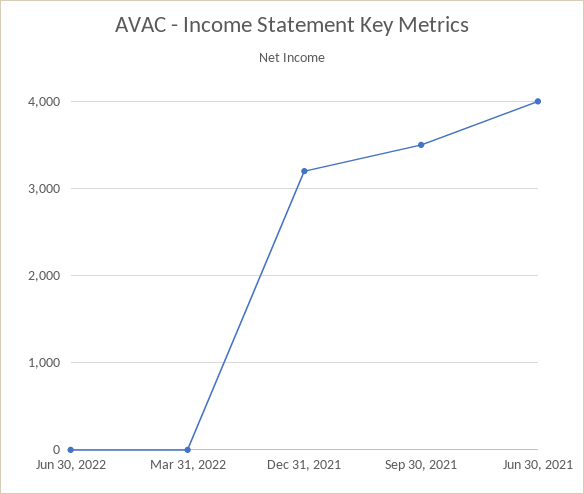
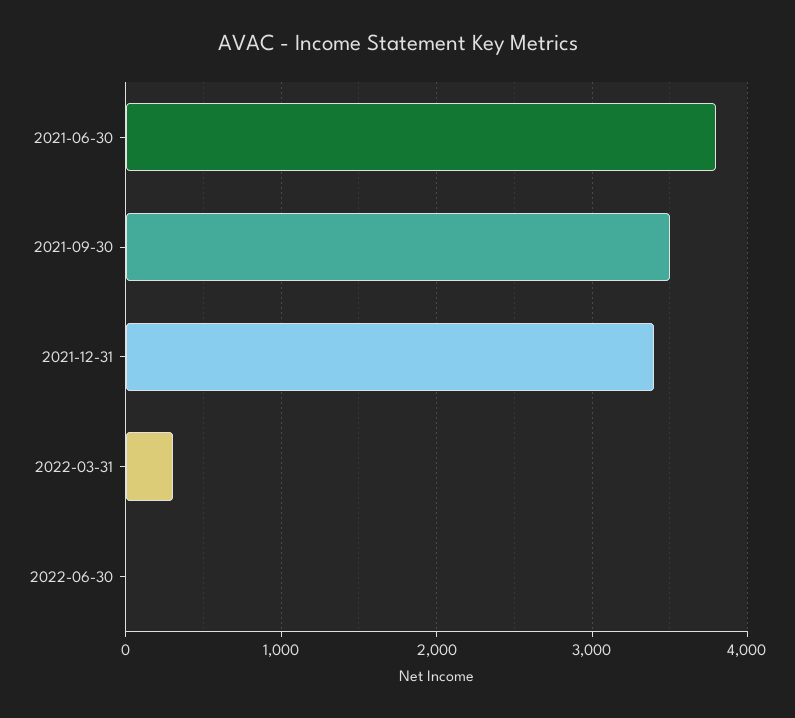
Mar 31, 2022: 0 -> 300
Dec 31, 2021: 3200 -> 3400
Jun 30, 2021: 4000 -> 3800

